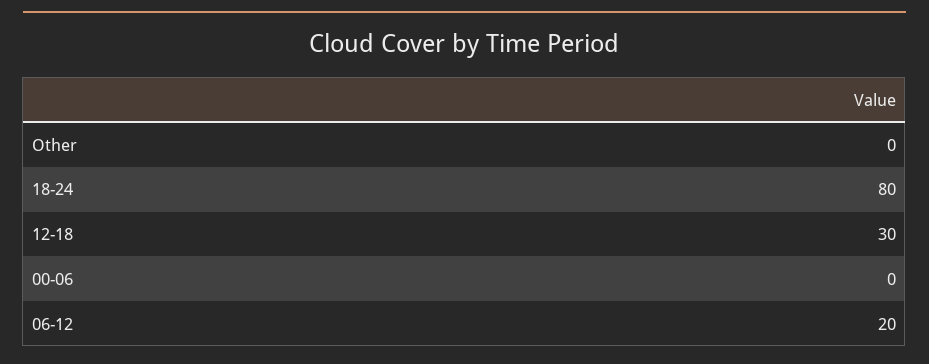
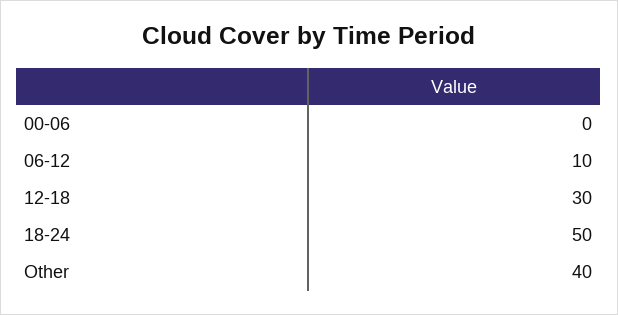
Other: 0 -> 40
18-24: 80 -> 50
06-12: 20 -> 10

